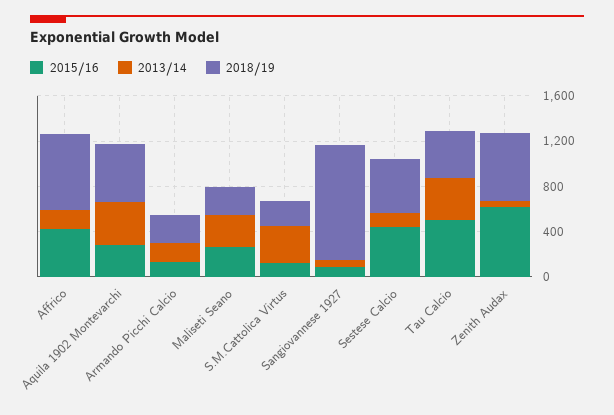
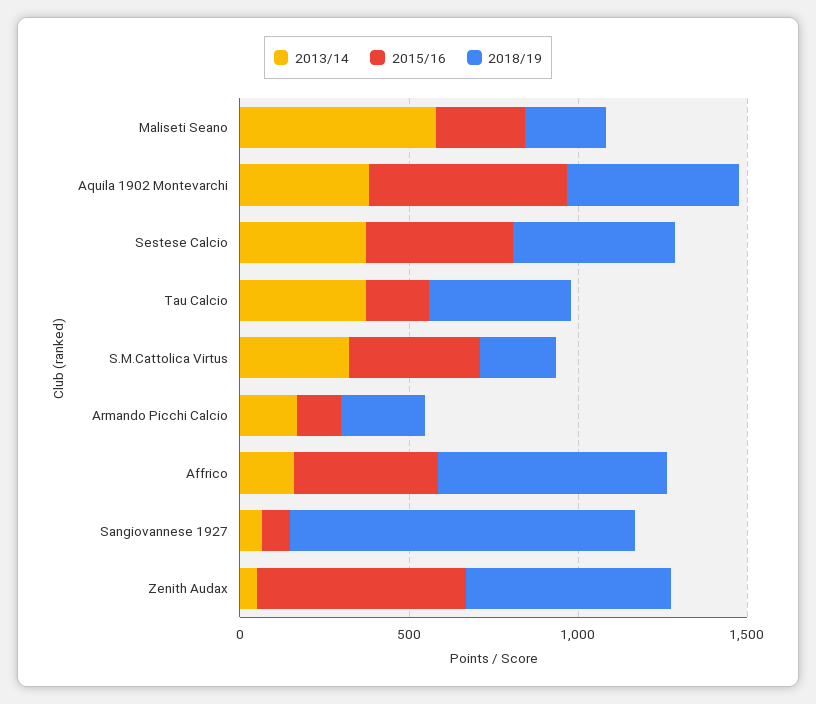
2015/16, Aquila 1902 Montevarchi: 300 -> 600
2013/14, Maliseti Seano: 300 -> 600
2015/16, S.M.Cattolica Virtus: 100 -> 400
2013/14, Sestese Calcio: 100 -> 400
2015/16, Tau Calcio: 500 -> 200

